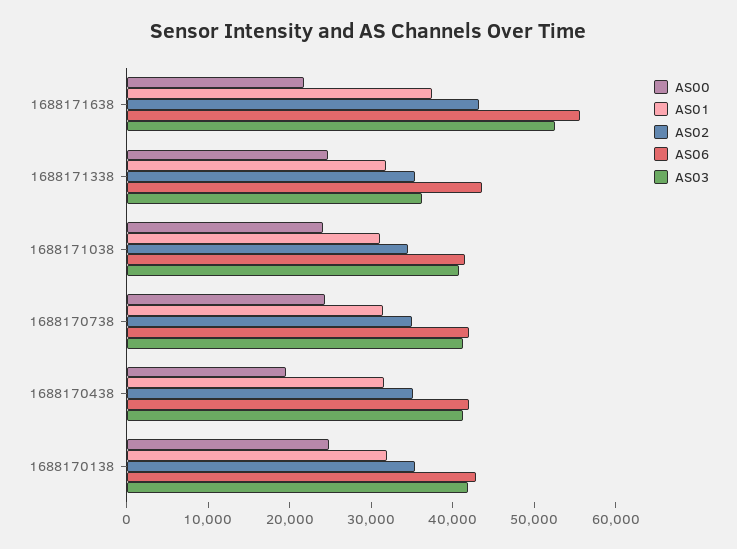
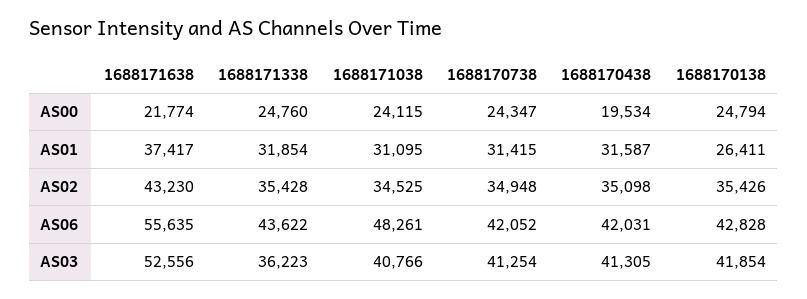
AS06, 1688171038: 42000 -> 48261
AS01, 1688170138: 32000 -> 26411

